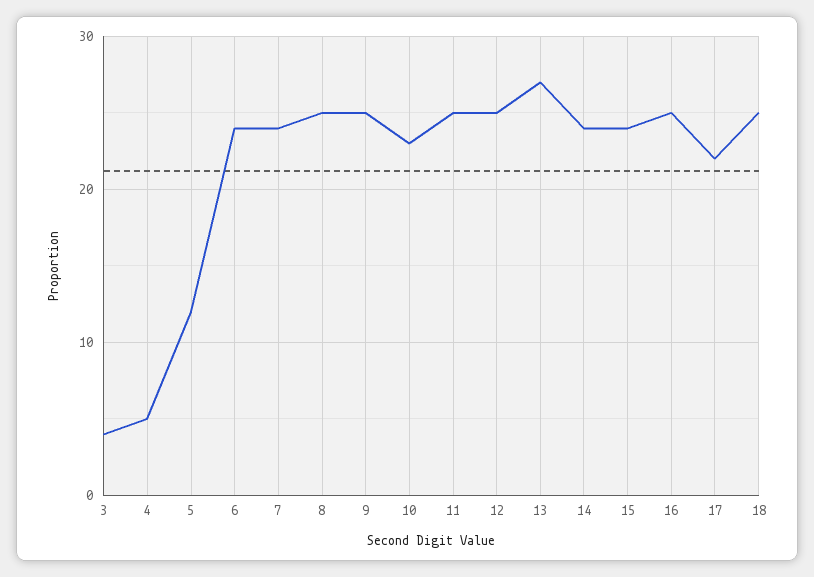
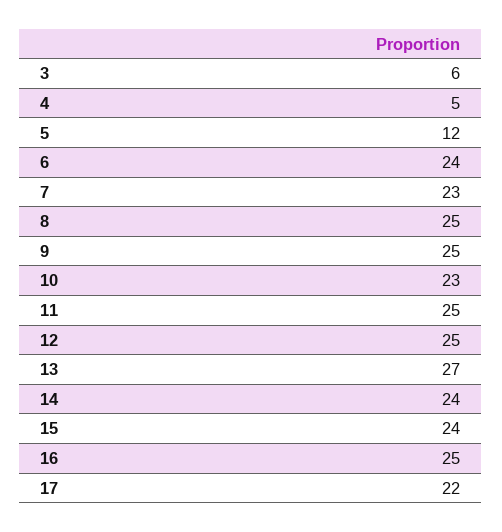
3: 4 -> 6
7: 24 -> 23
18: 25 -> none

